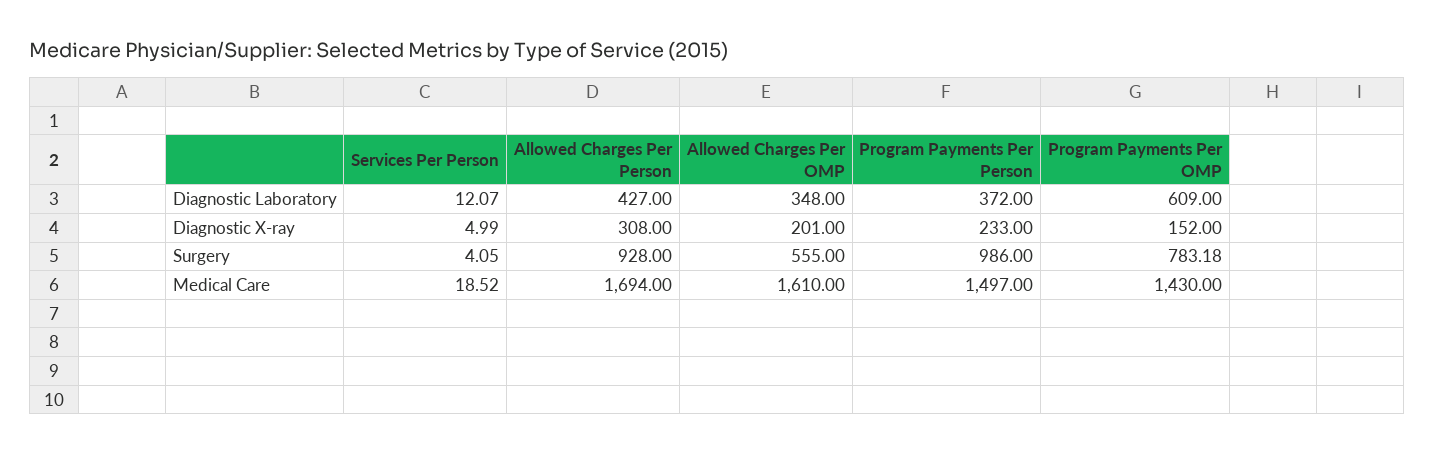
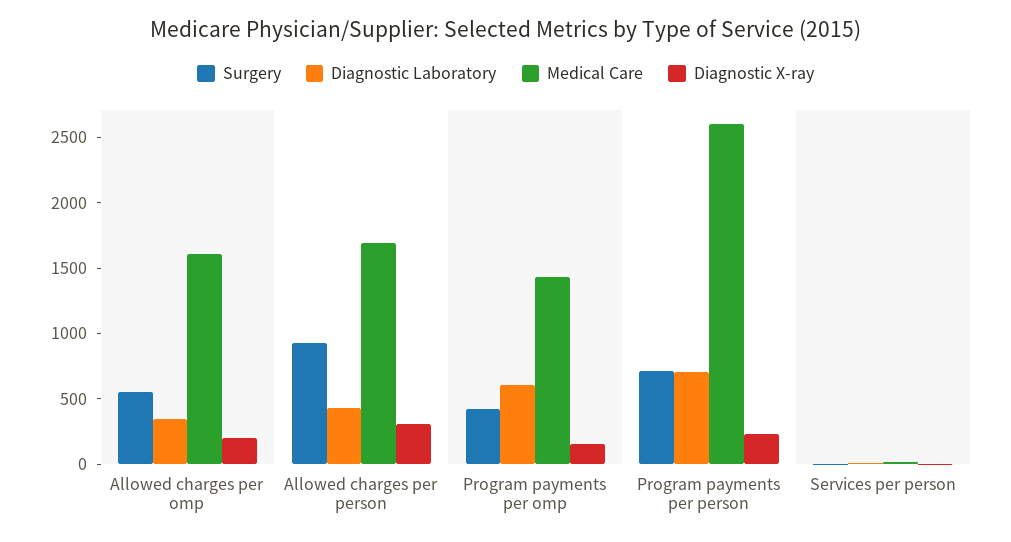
Diagnostic Laboratory, Program Payments Per Person: 372 -> 700
Surgery, Program Payments Per Person: 986 -> 700
Surgery, Program Payments Per OMP: 783.18 -> 400
Medical Care, Program Payments Per Person: 1497 -> 2600

